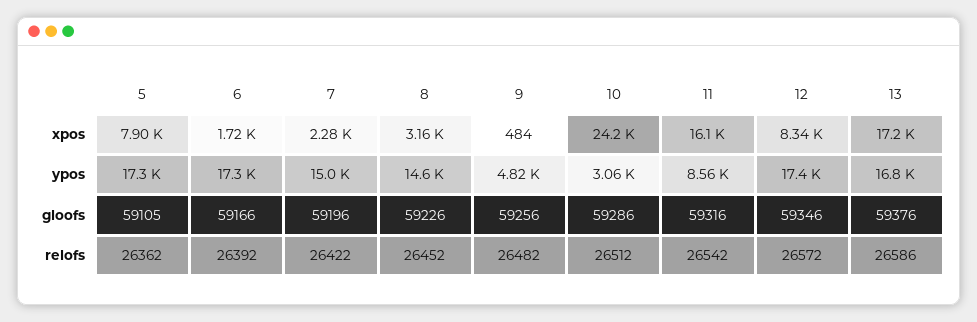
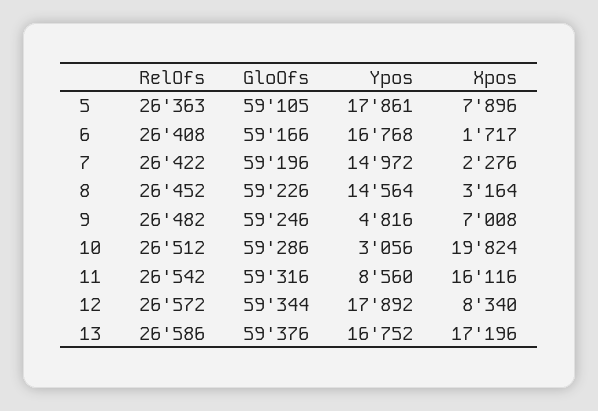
9, xpos: 484 -> 7008
10, xpos: 24200 -> 19824
5, ypos: 17300 -> 17861
6, ypos: 17300 -> 16768
12, ypos: 17400 -> 17892
9, gloofs: 59256 -> 59246
12, gloofs: 59346 -> 59344
5, relofs: 26362 -> 26363
6, relofs: 26392 -> 26408

